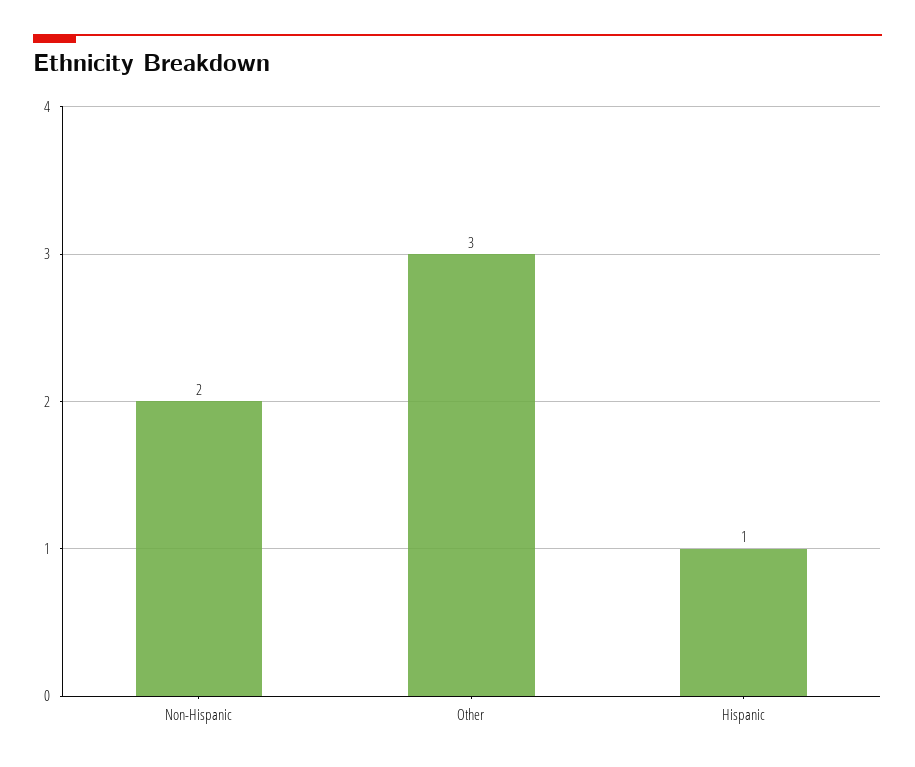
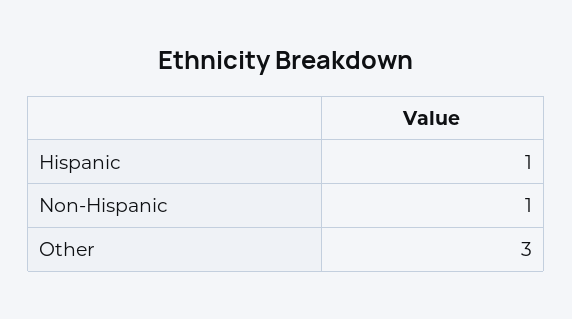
Non-Hispanic: 2 -> 1

